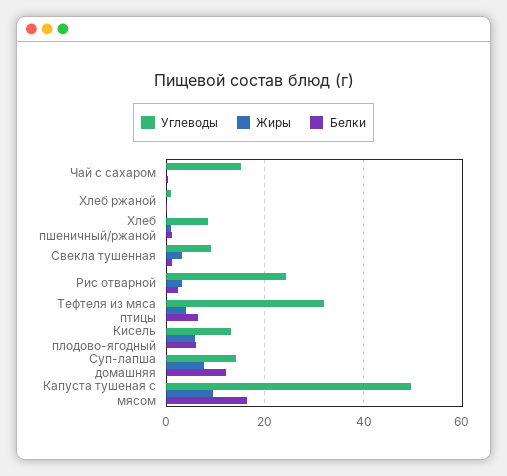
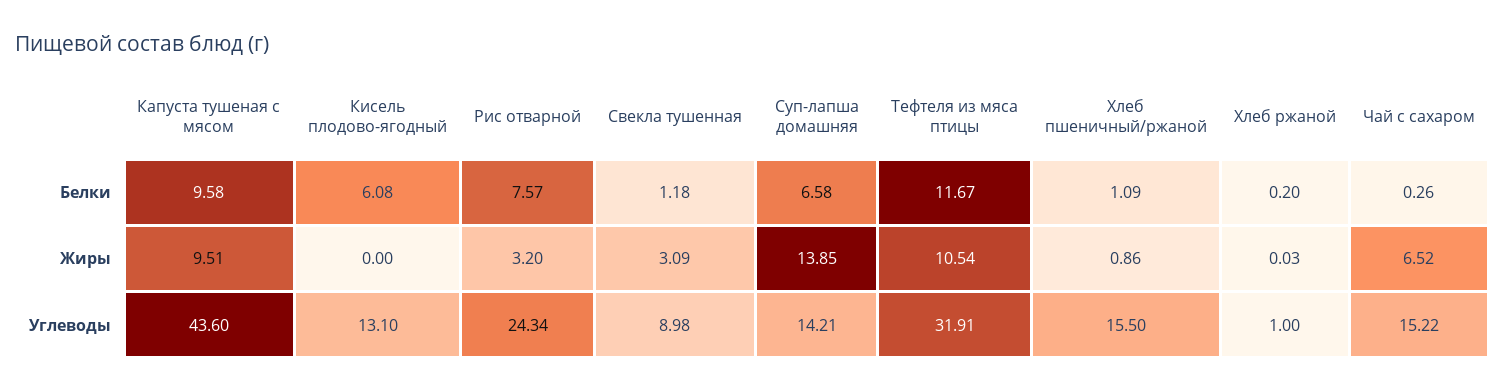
Жиры, Чай с сахаром: 0 -> 6.52
Углеводы, Хлеб пшеничный/ржаной: 8 -> 15.5
Белки, Рис отварной: 2 -> 7.57
Жиры, Тефтеля из мяса птицы: 4 -> 10.54
Белки, Тефтеля из мяса птицы: 6 -> 11.67
Жиры, Кисель плодово-ягодный: 6 -> 0
Жиры, Суп-лапша домашняя: 8 -> 13.85
Белки, Суп-лапша домашняя: 12 -> 6.58
Углеводы, Капуста тушеная с мясом: 50 -> 43.6
Белки, Капуста тушеная с мясом: 16 -> 9.58

